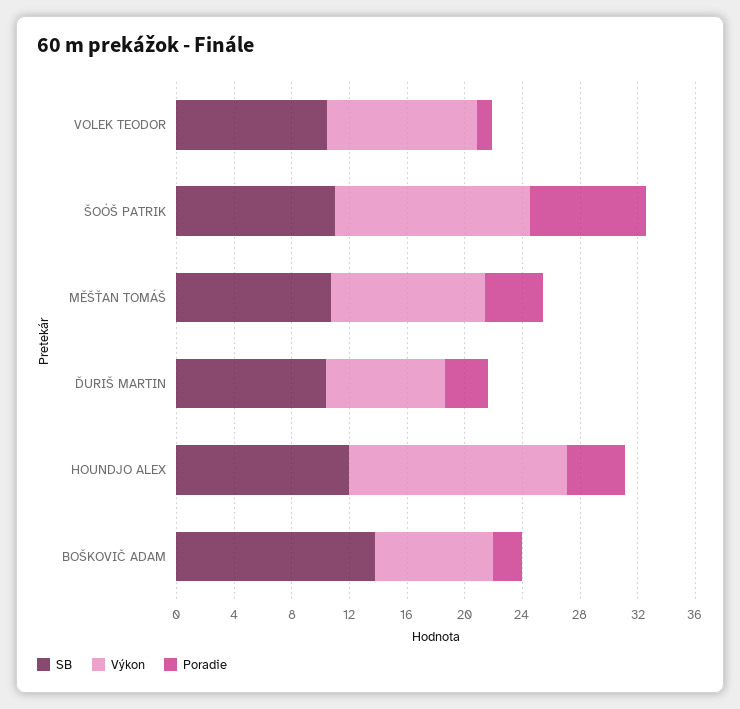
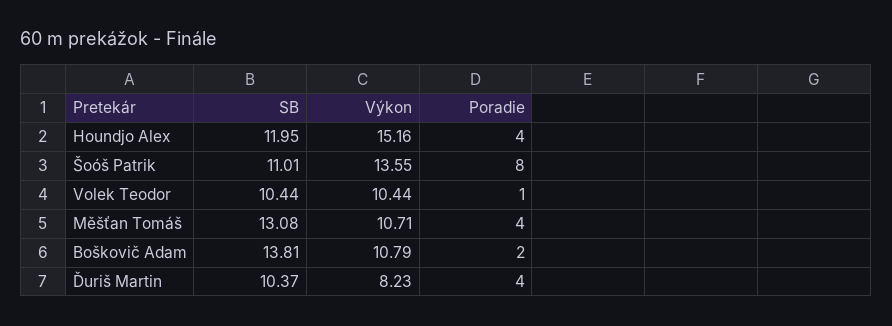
SB, MĚŠŤAN TOMÁŠ: 11 -> 13.08
Poradie, ĎURIŠ MARTIN: 3 -> 4
Výkon, BOŠKOVIČ ADAM: 8 -> 10.79

